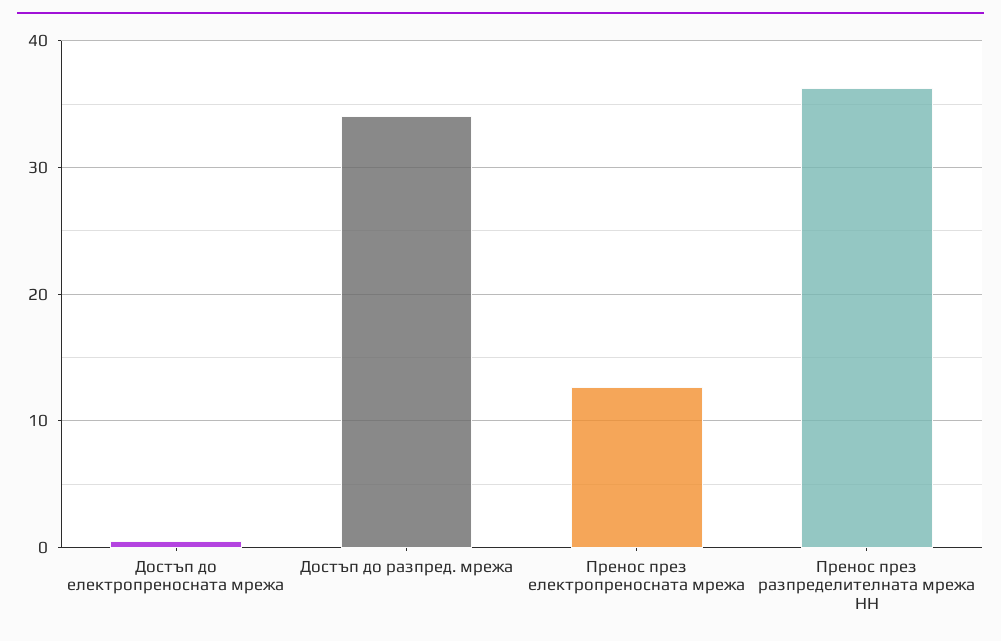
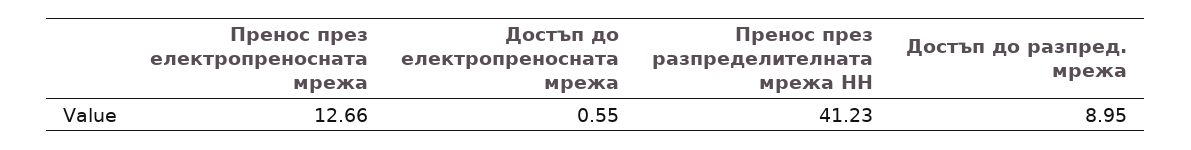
Достъп до разпред. мрежа: 34 -> 8.95
Пренос през разпределителната мрежа НН: 36 -> 41.23

